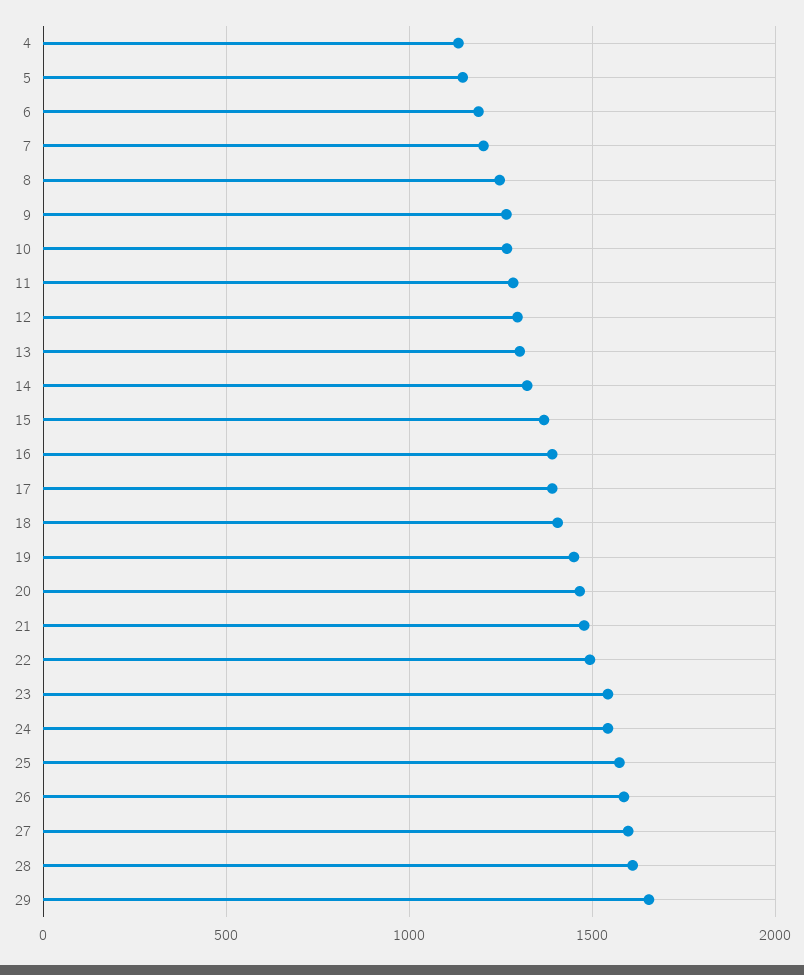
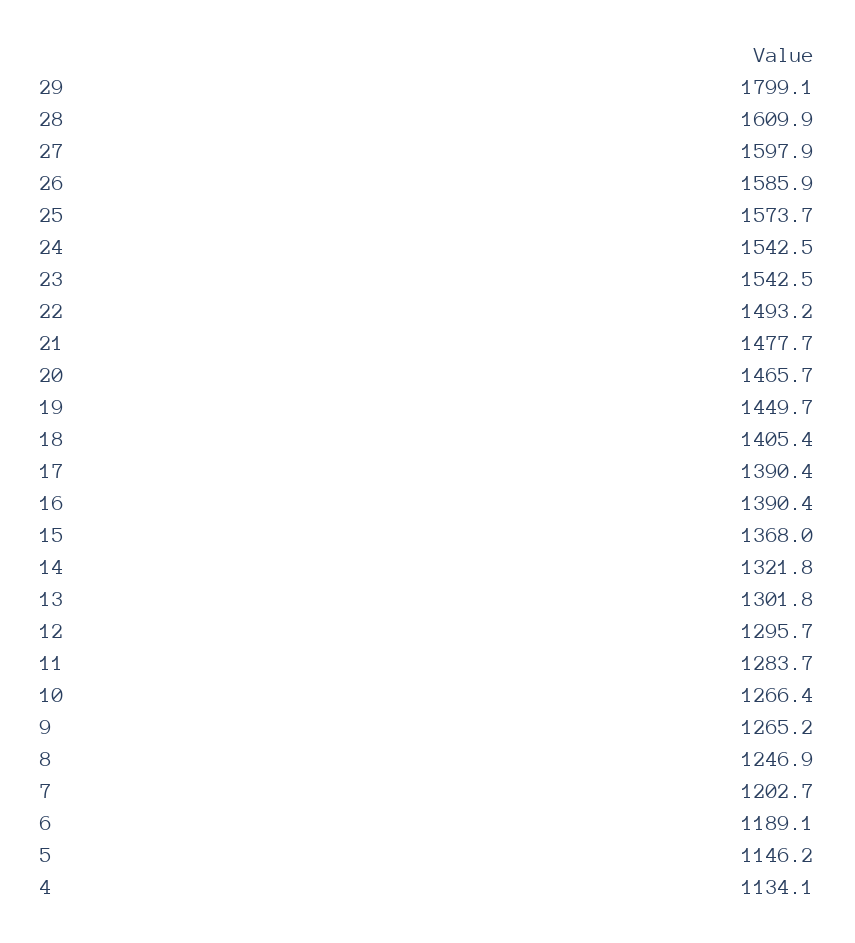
29: 1650 -> 1799.1

